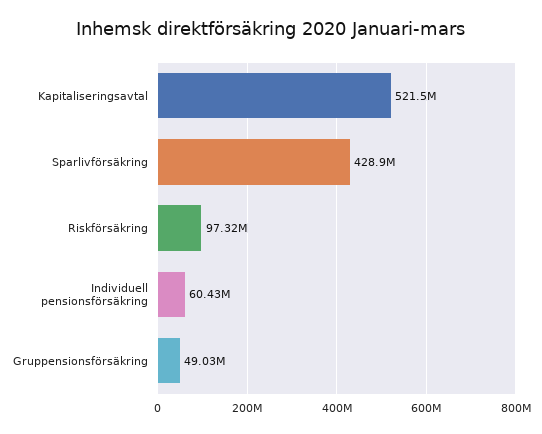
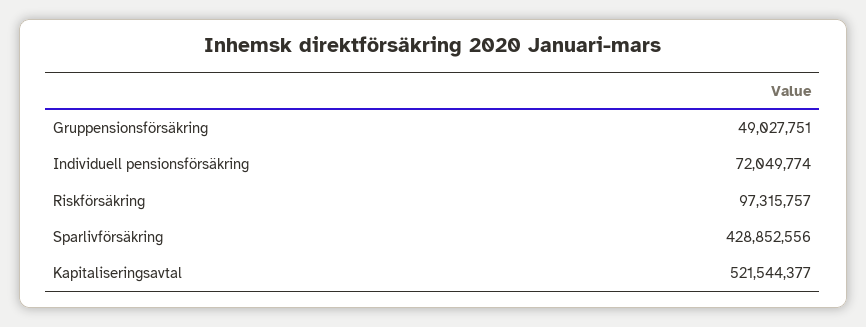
Individuell pensionsförsäkring: 60430000 -> 72049774

